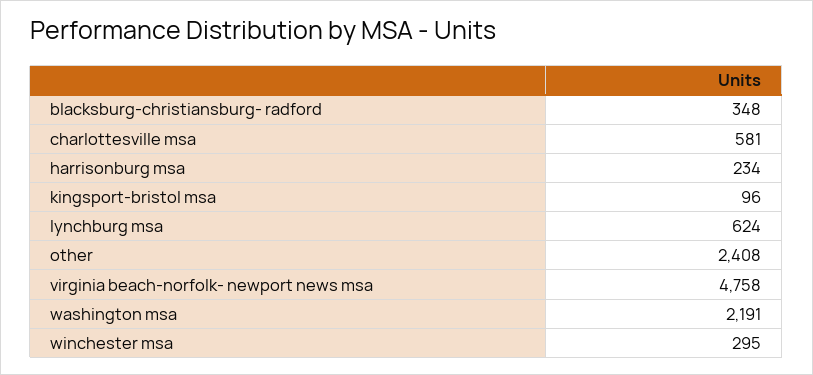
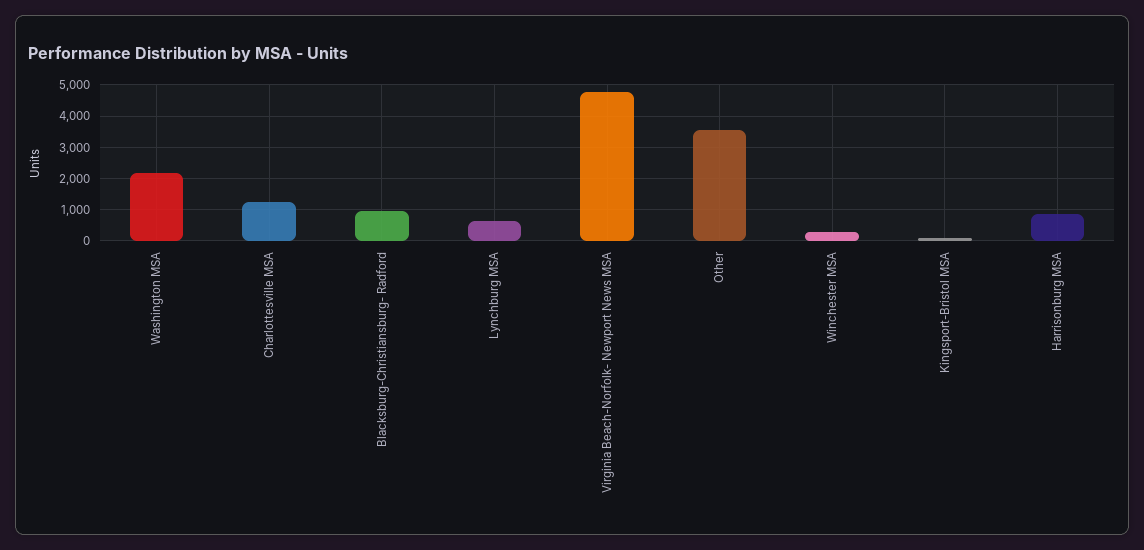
blacksburg-christiansburg- radford: 348 -> 1000
charlottesville msa: 581 -> 1200
harrisonburg msa: 234 -> 800
other: 2408 -> 3600

